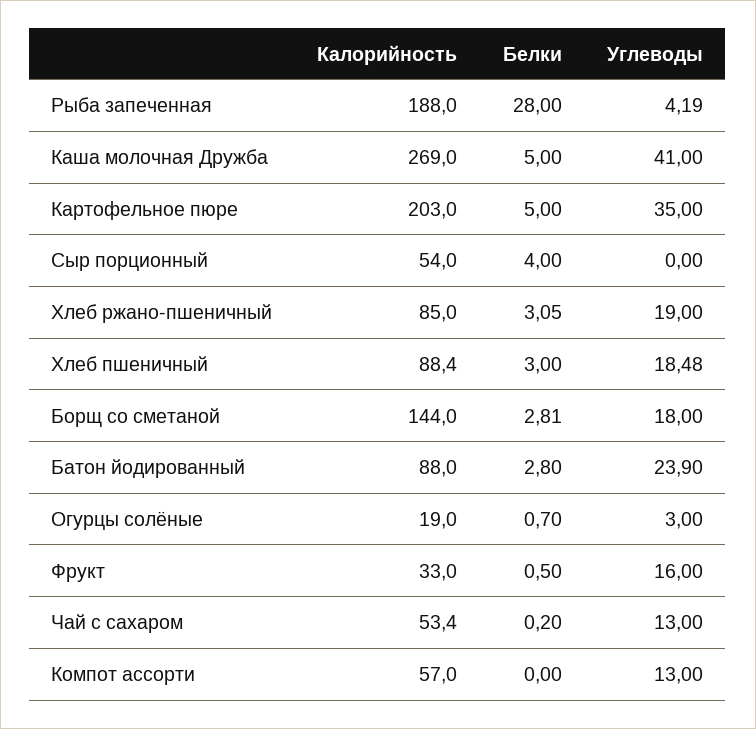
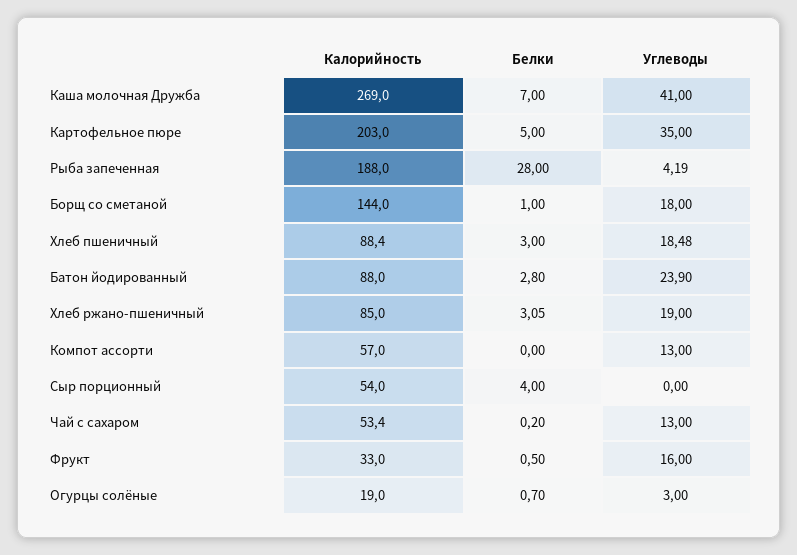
Белки, Каша молочная Дружба: 5 -> 7
Белки, Борщ со сметаной: 2.81 -> 1

